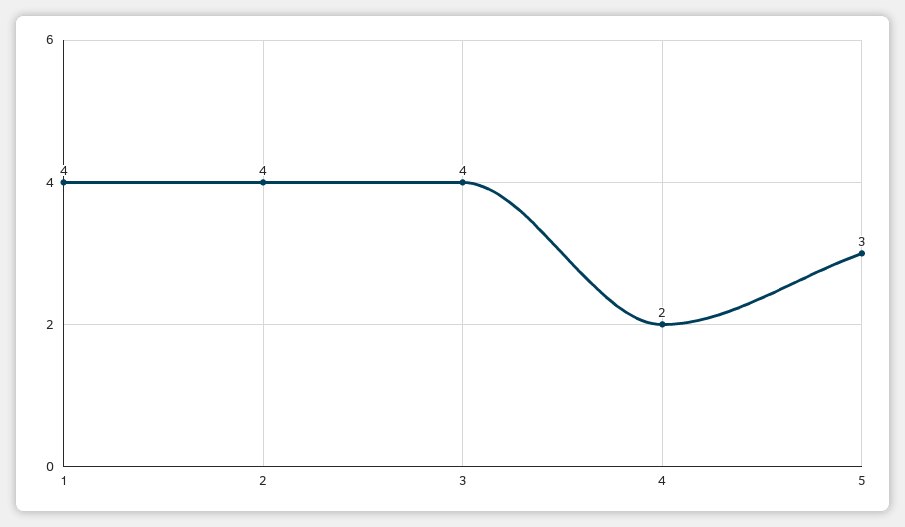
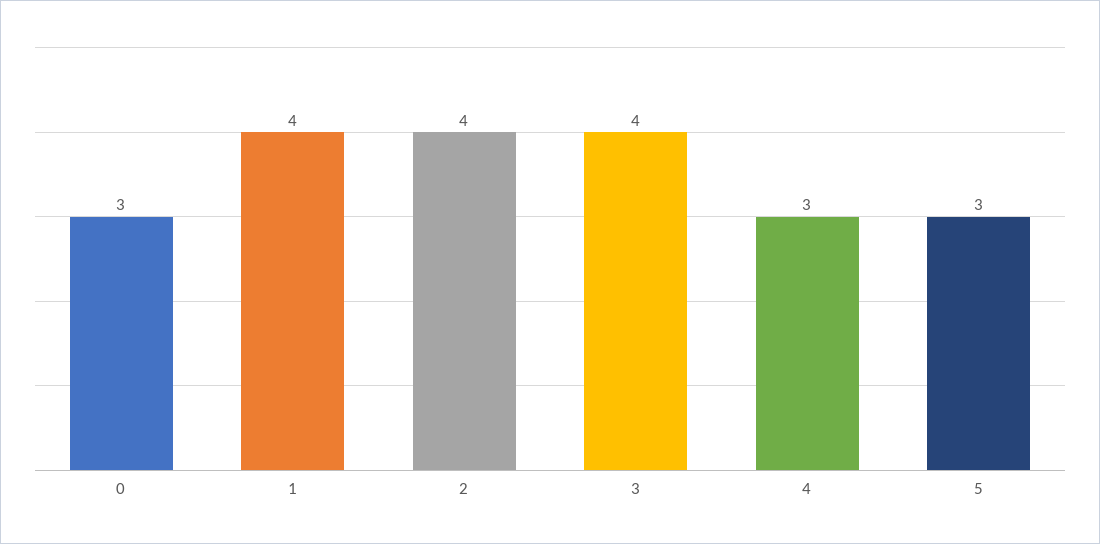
4: 2 -> 3
0: none -> 3

